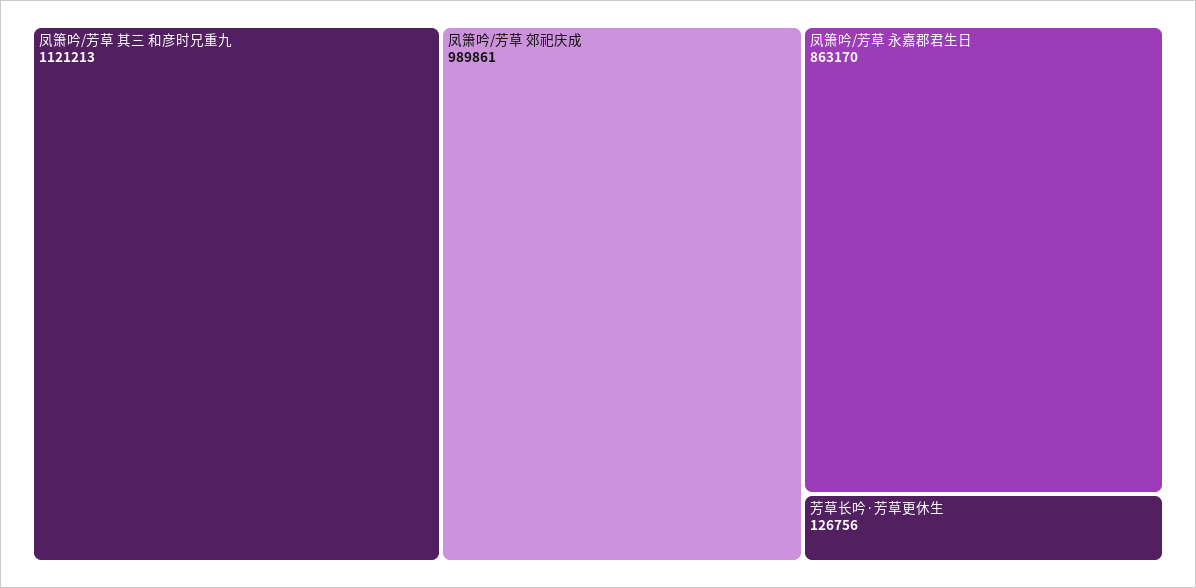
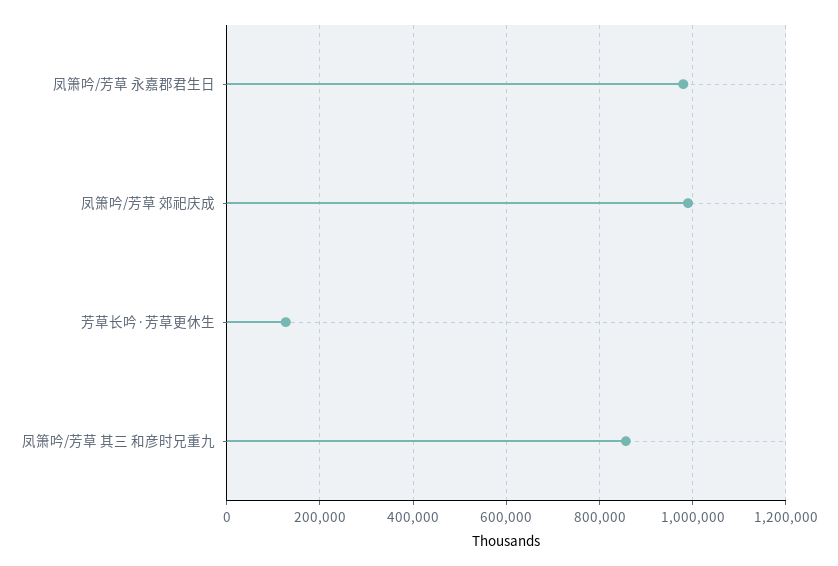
凤箫吟/芳草 其三 和彦时兄重九: 1121213 -> 860000
凤箫吟/芳草 永嘉郡君生日: 863170 -> 980000

